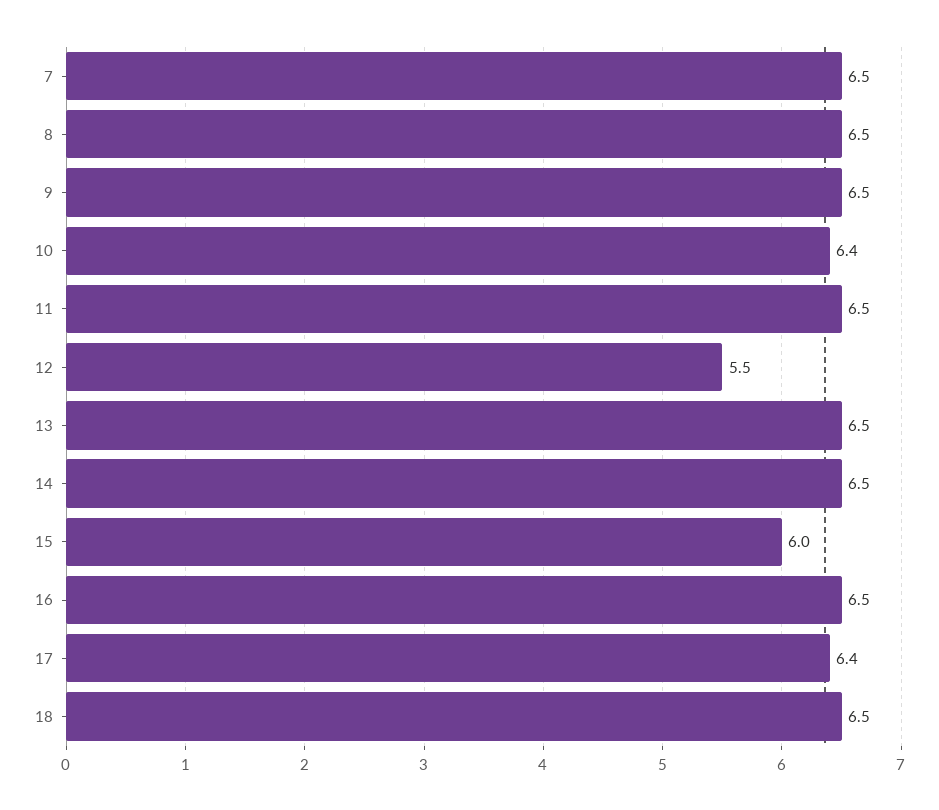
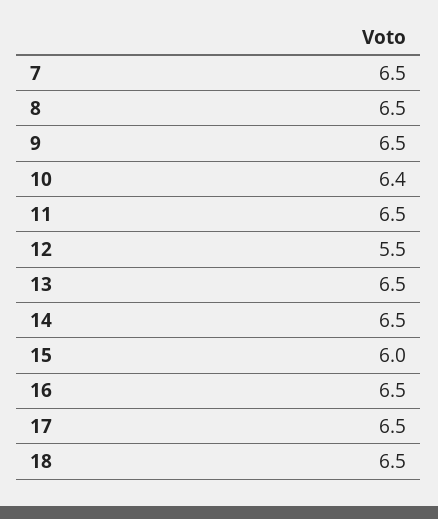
17: 6.4 -> 6.5

